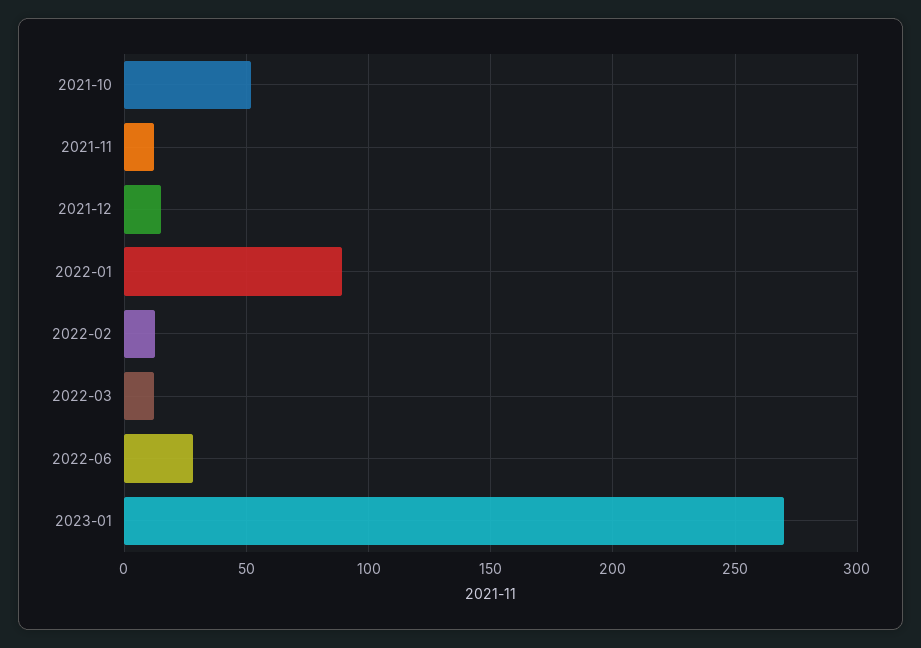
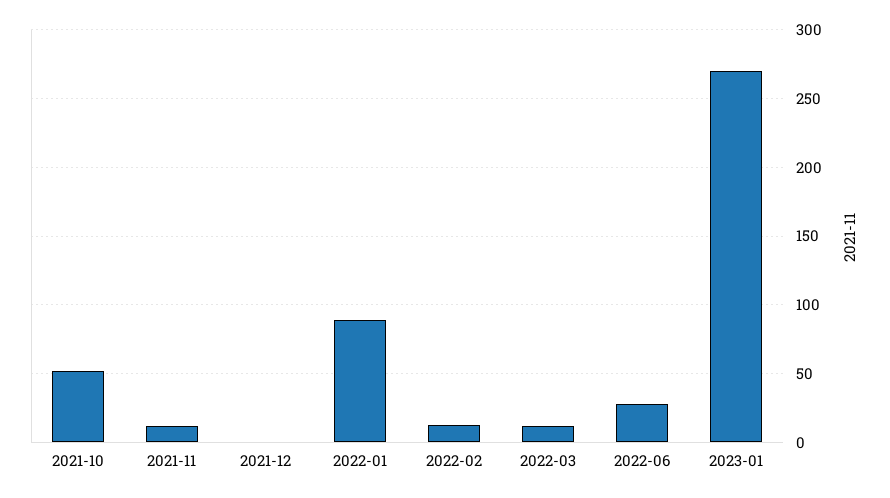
2021-12: 15 -> 0

